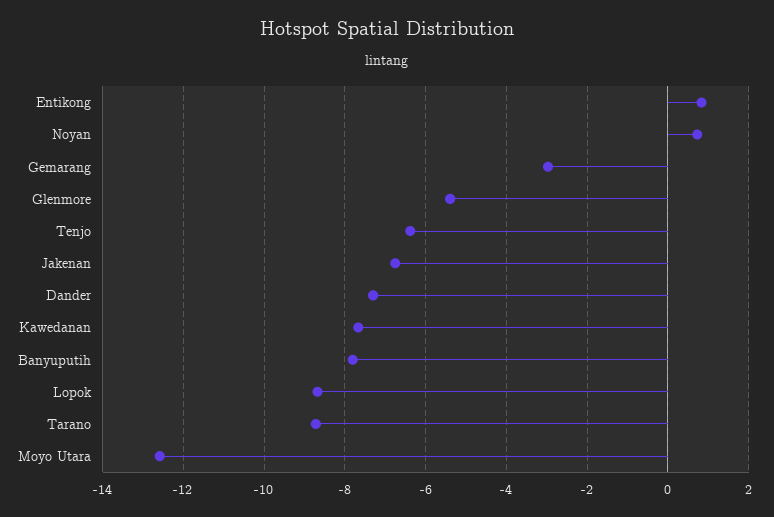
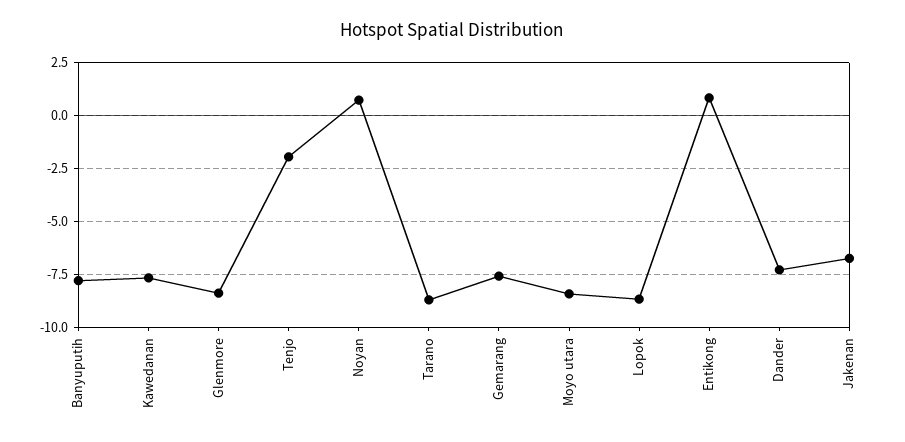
Gemarang: -3 -> -7.5
Glenmore: -5.4 -> -8.5
Tenjo: -6.4 -> -2
Moyo Utara: -12.6 -> -8.5

